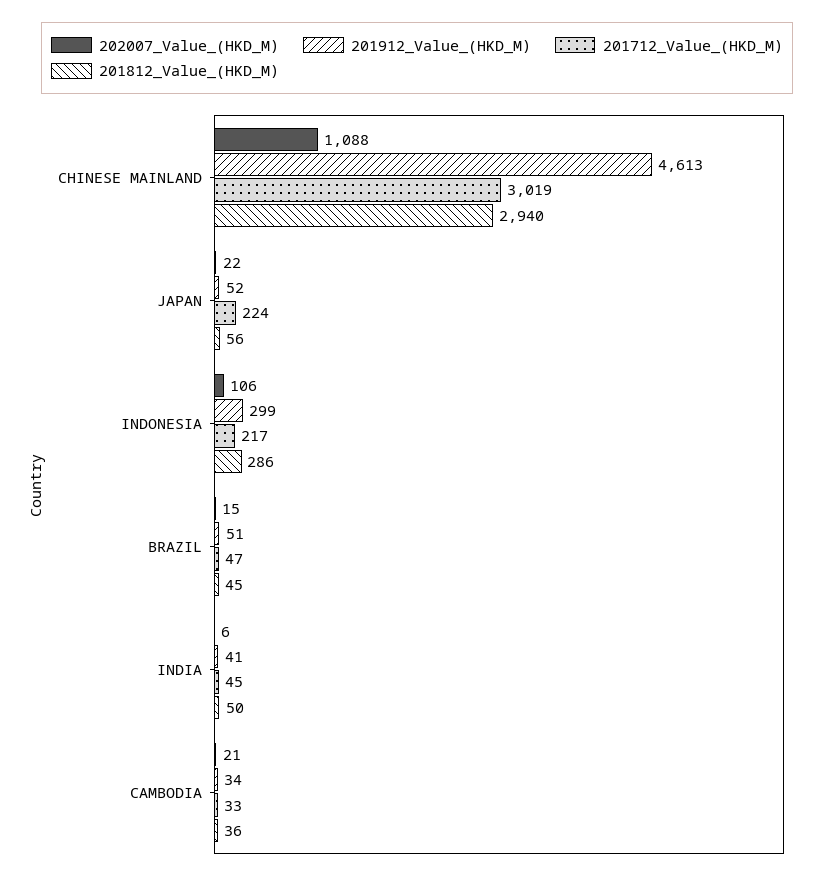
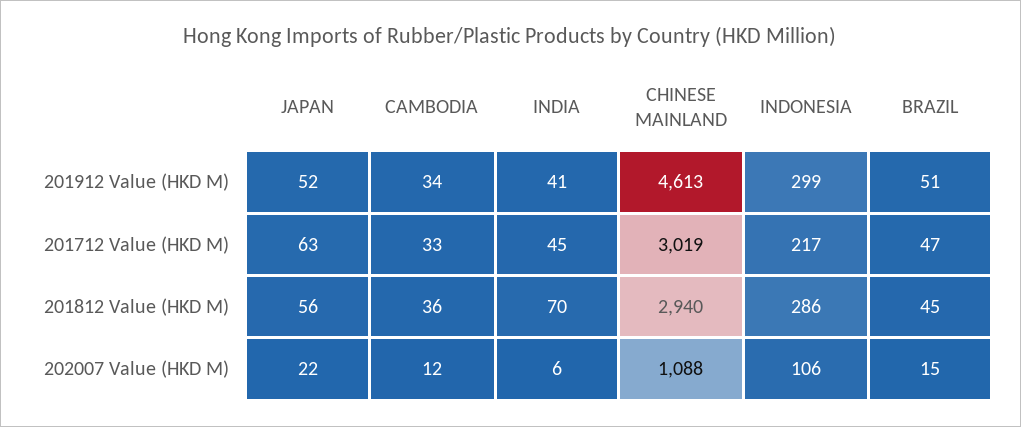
201712_Value_(HKD_M), JAPAN: 224 -> 63
201812_Value_(HKD_M), INDIA: 50 -> 70
202007_Value_(HKD_M), CAMBODIA: 21 -> 12

